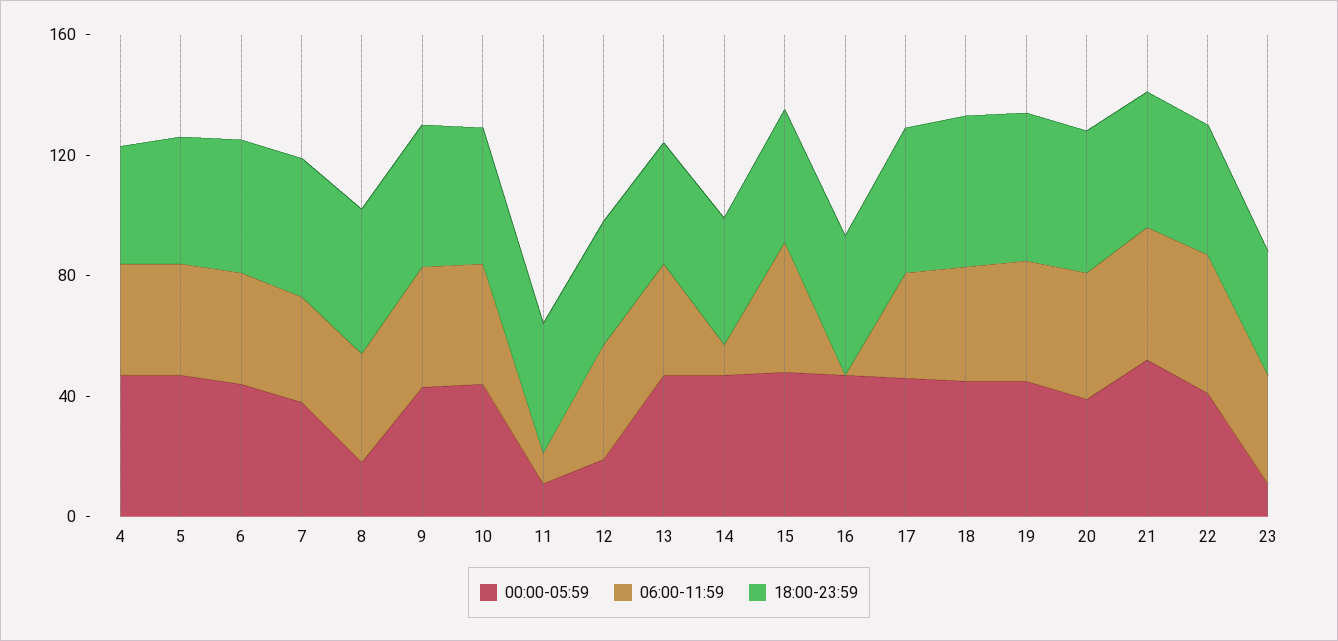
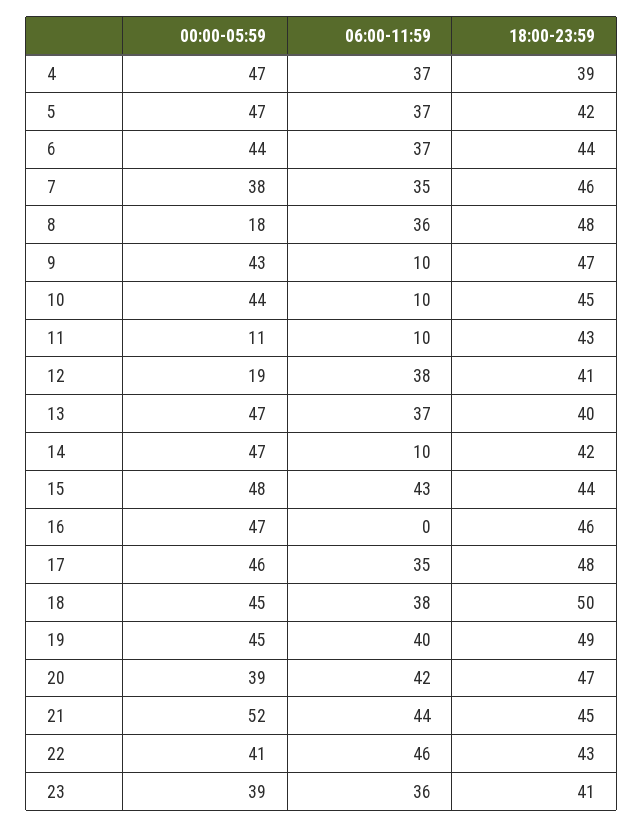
06:00-11:59, 9: 40 -> 10
06:00-11:59, 10: 40 -> 10
00:00-05:59, 23: 10 -> 39

